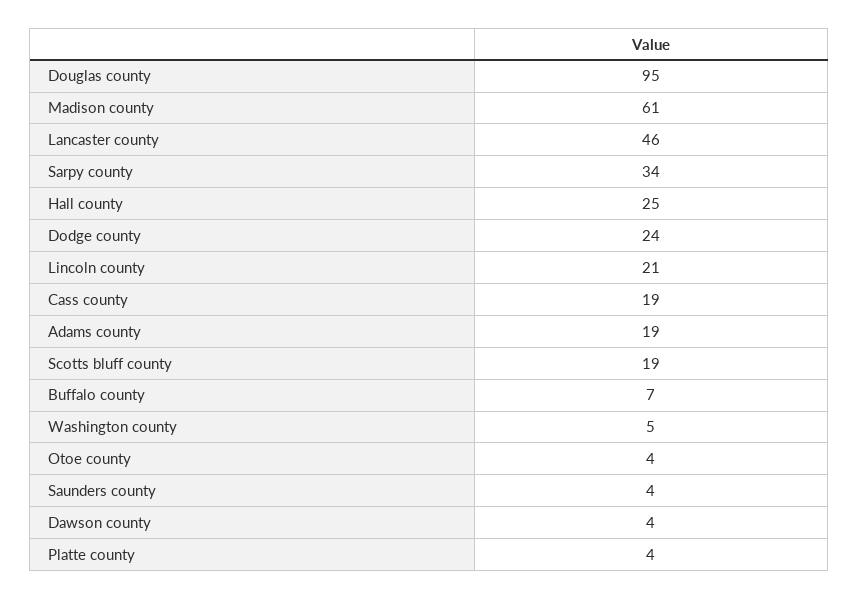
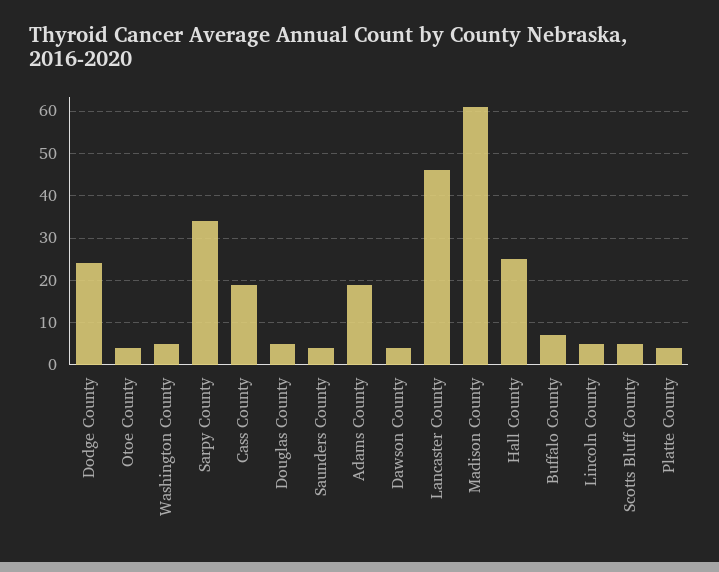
Douglas county: 95 -> 5
Lincoln county: 21 -> 5
Scotts bluff county: 19 -> 5

